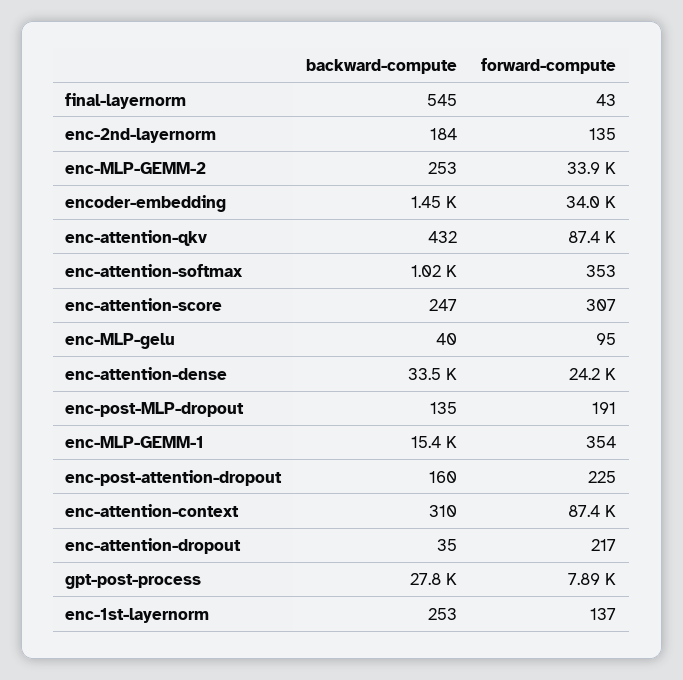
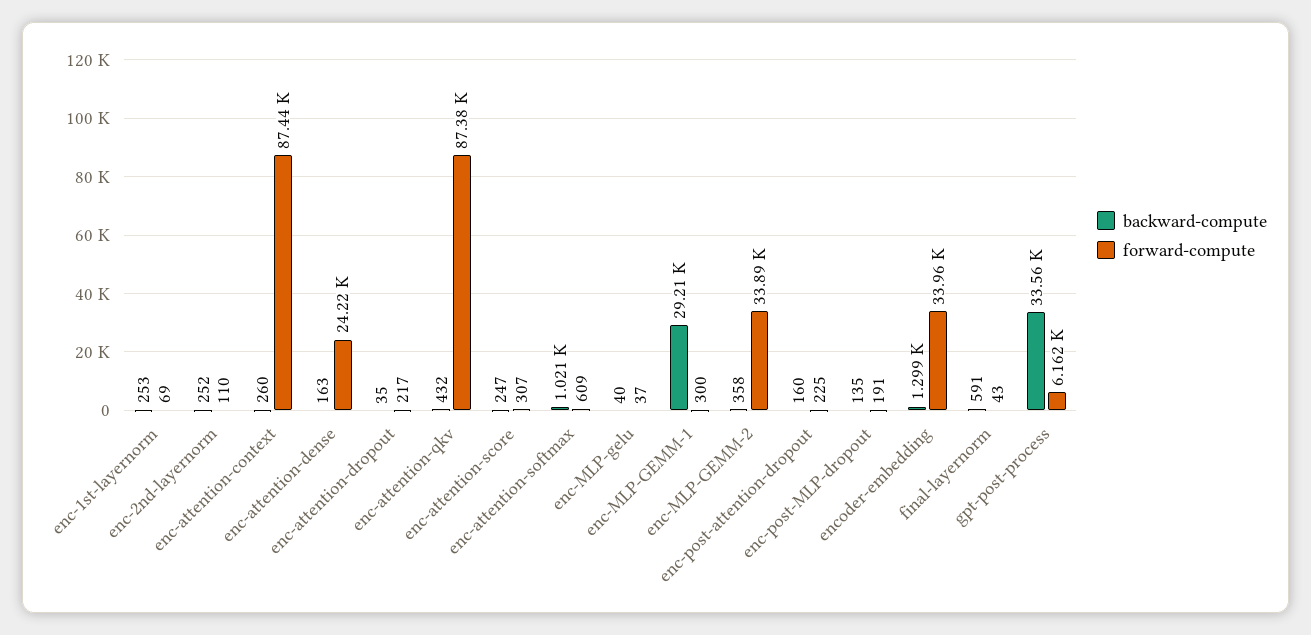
backward-compute, final-layernorm: 545 -> 591
backward-compute, enc-2nd-layernorm: 184 -> 252
forward-compute, enc-2nd-layernorm: 135 -> 110
backward-compute, enc-MLP-GEMM-2: 253 -> 358
backward-compute, encoder-embedding: 1450 -> 1299
forward-compute, enc-attention-softmax: 353 -> 609
forward-compute, enc-MLP-gelu: 95 -> 37
backward-compute, enc-attention-dense: 33500 -> 163
backward-compute, enc-MLP-GEMM-1: 15400 -> 29210
forward-compute, enc-MLP-GEMM-1: 354 -> 300
backward-compute, enc-attention-context: 310 -> 260
backward-compute, gpt-post-process: 27800 -> 33560
forward-compute, gpt-post-process: 7890 -> 6162
forward-compute, enc-1st-layernorm: 137 -> 69

